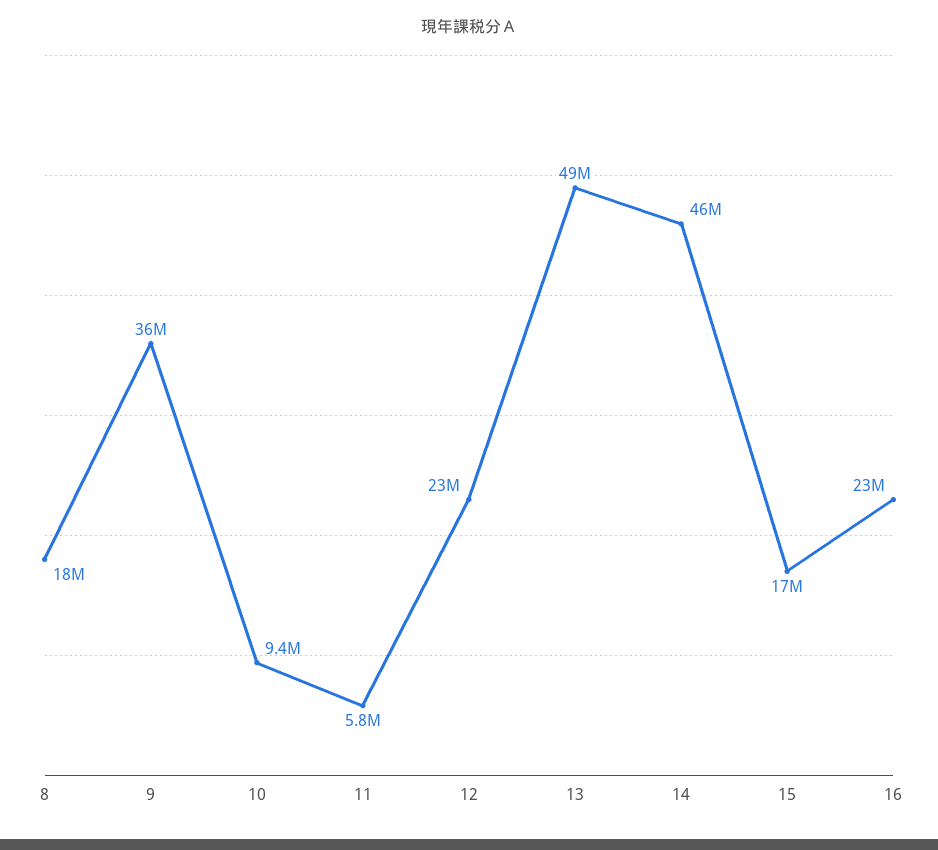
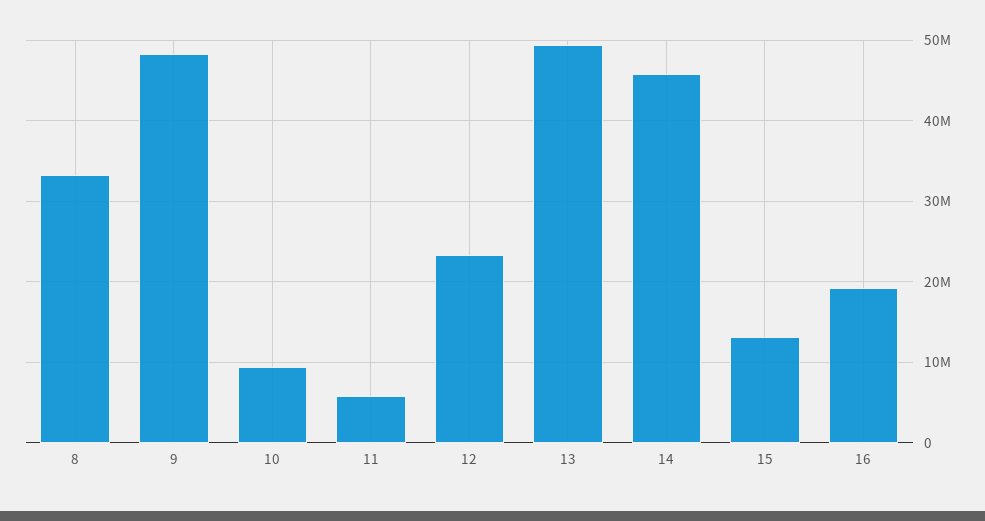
8: 18000000 -> 33000000
9: 36000000 -> 48000000
15: 17000000 -> 13000000
16: 23000000 -> 19000000

